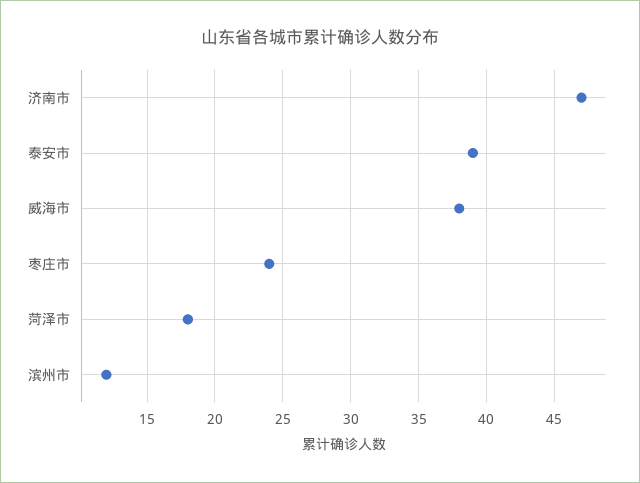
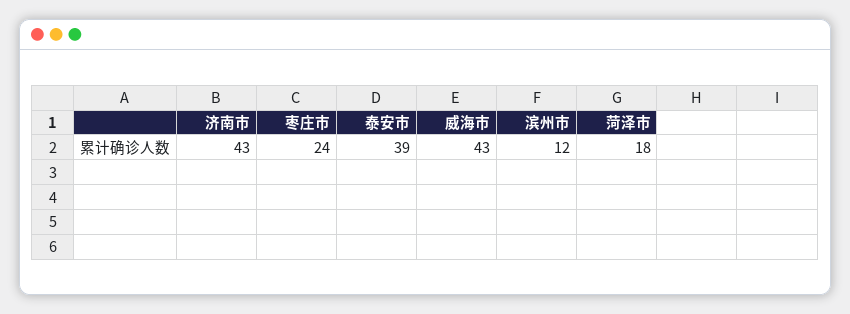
济南市: 47 -> 43
威海市: 38 -> 43

